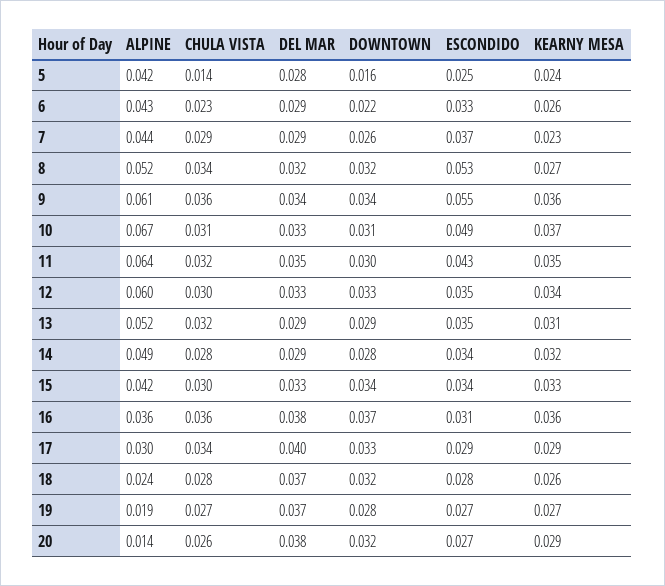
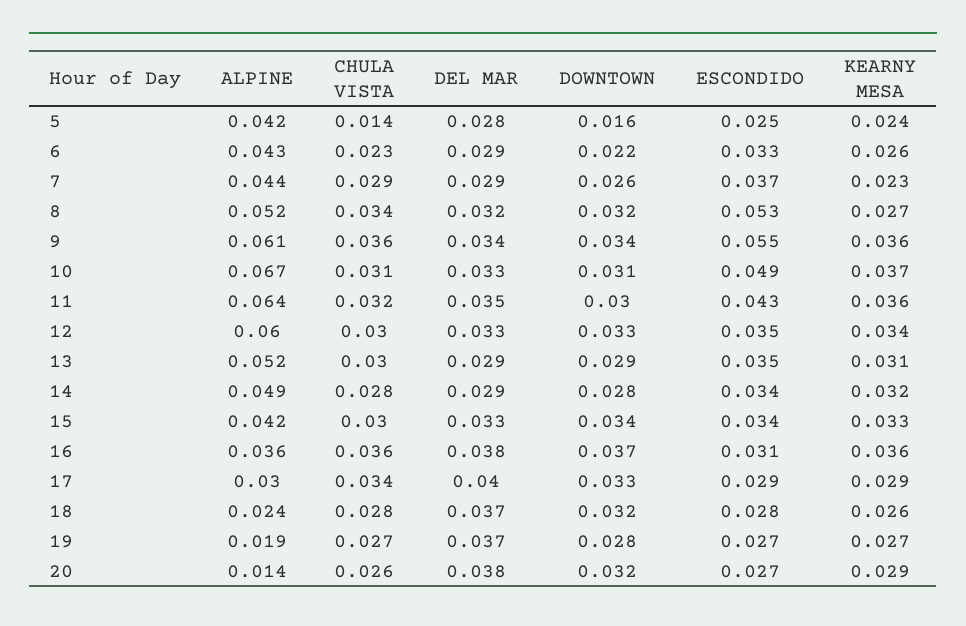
KEARNY MESA, 11: 0.035 -> 0.036
CHULA VISTA, 13: 0.032 -> 0.03

